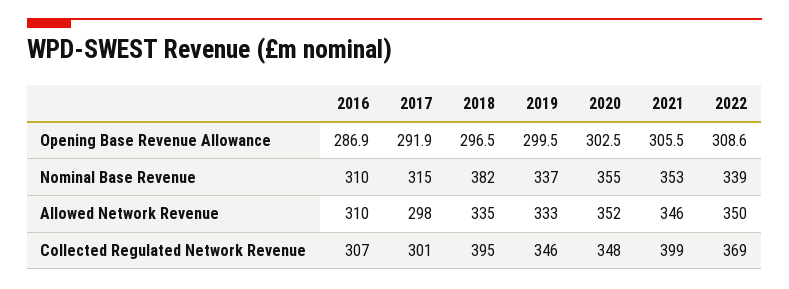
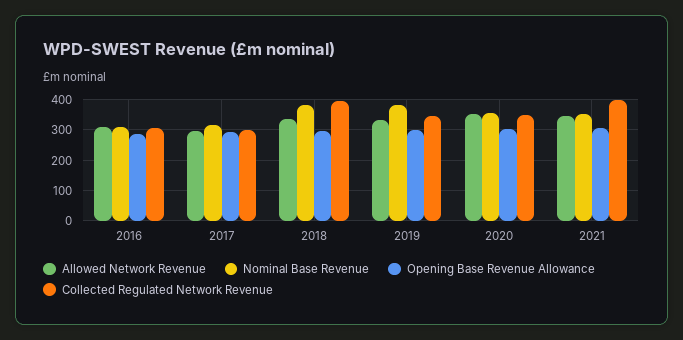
Opening Base Revenue Allowance, 2022: 308.6 -> none
Nominal Base Revenue, 2019: 337 -> 380
Nominal Base Revenue, 2022: 339 -> none
Allowed Network Revenue, 2022: 350 -> none
Collected Regulated Network Revenue, 2022: 369 -> none

